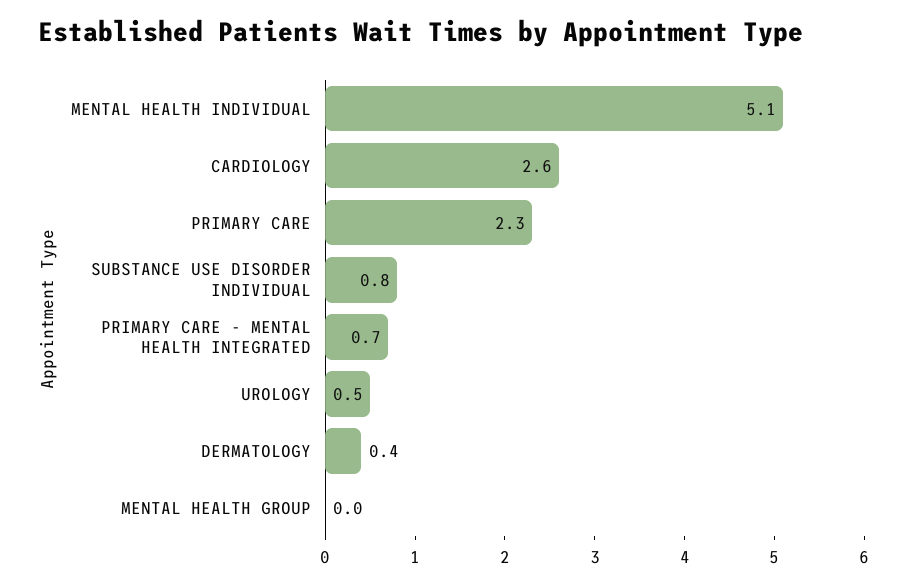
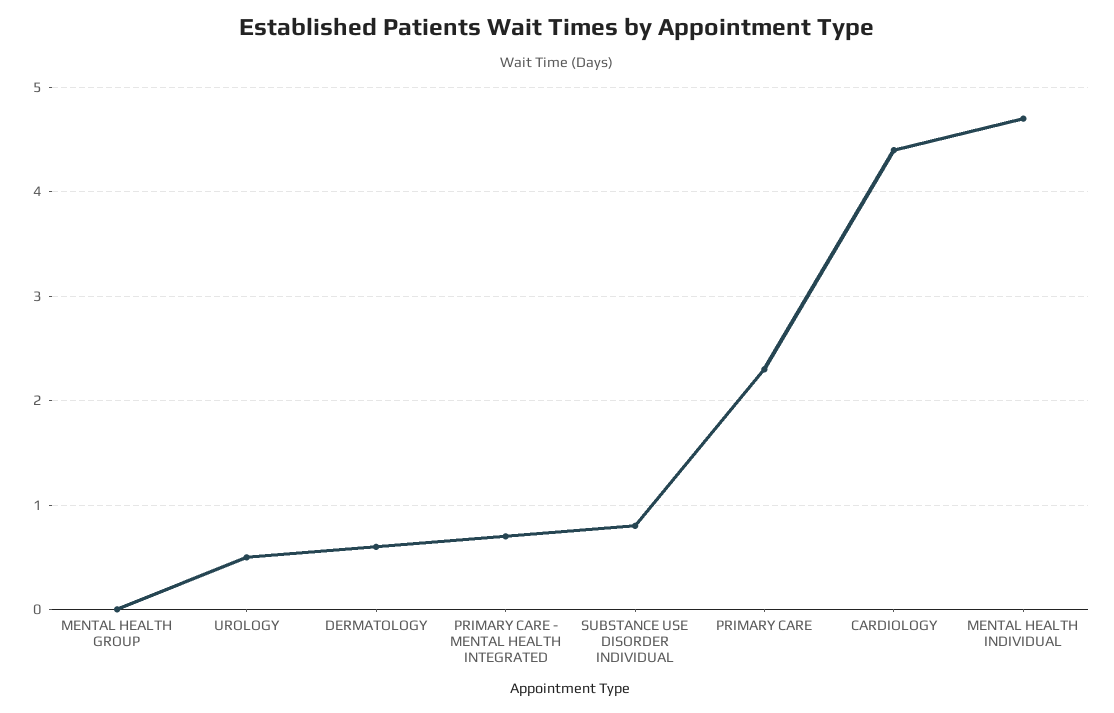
MENTAL HEALTH INDIVIDUAL: 5.1 -> 4.7
CARDIOLOGY: 2.6 -> 4.4
DERMATOLOGY: 0.4 -> 0.6

